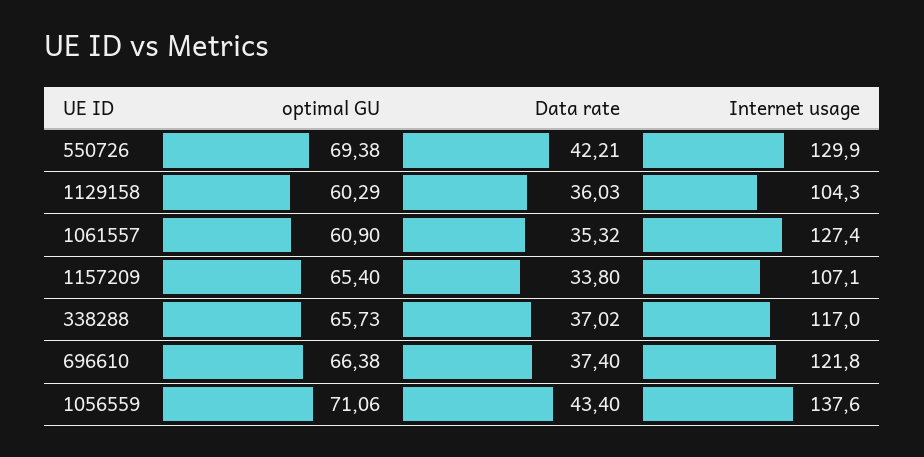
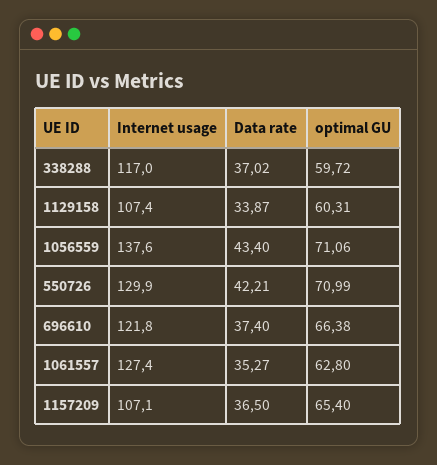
optimal GU, 550726: 69.38 -> 70.99
optimal GU, 1129158: 60.29 -> 60.31
Data rate, 1129158: 36.03 -> 33.87
Internet usage, 1129158: 104.3 -> 107.4
optimal GU, 1061557: 60.9 -> 62.8
Data rate, 1061557: 35.32 -> 35.27
Data rate, 1157209: 33.8 -> 36.5
optimal GU, 338288: 65.73 -> 59.72

